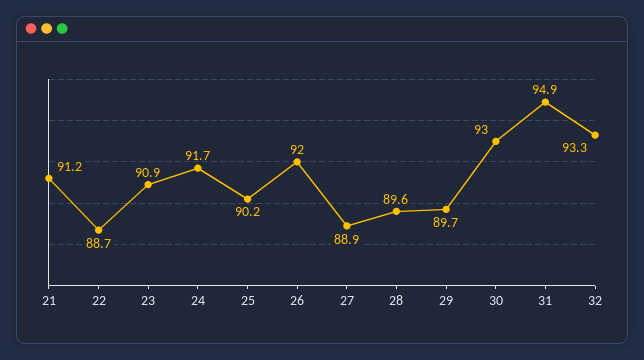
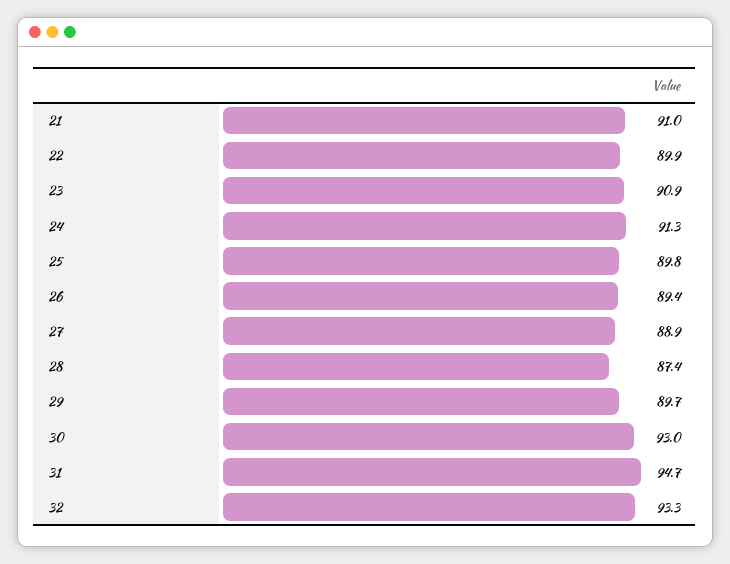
21: 91.2 -> 91
22: 88.7 -> 89.9
24: 91.7 -> 91.3
25: 90.2 -> 89.8
26: 92 -> 89.4
28: 89.6 -> 87.4
31: 94.9 -> 94.7

